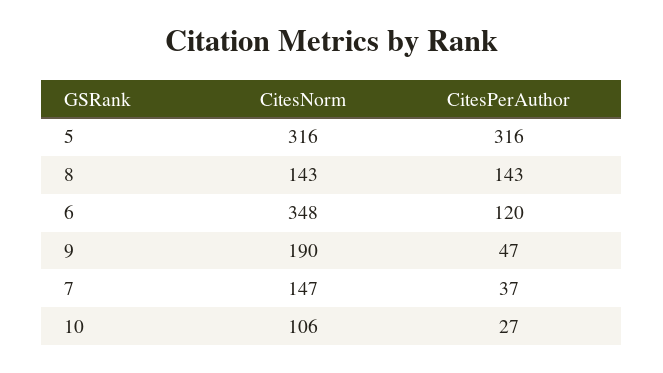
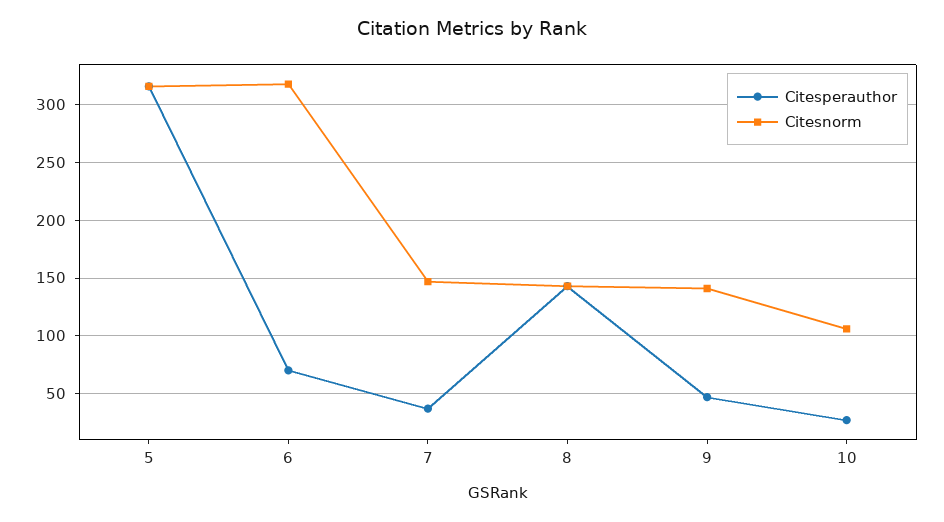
CitesNorm, 6: 348 -> 320
CitesPerAuthor, 6: 120 -> 70
CitesNorm, 9: 190 -> 140

